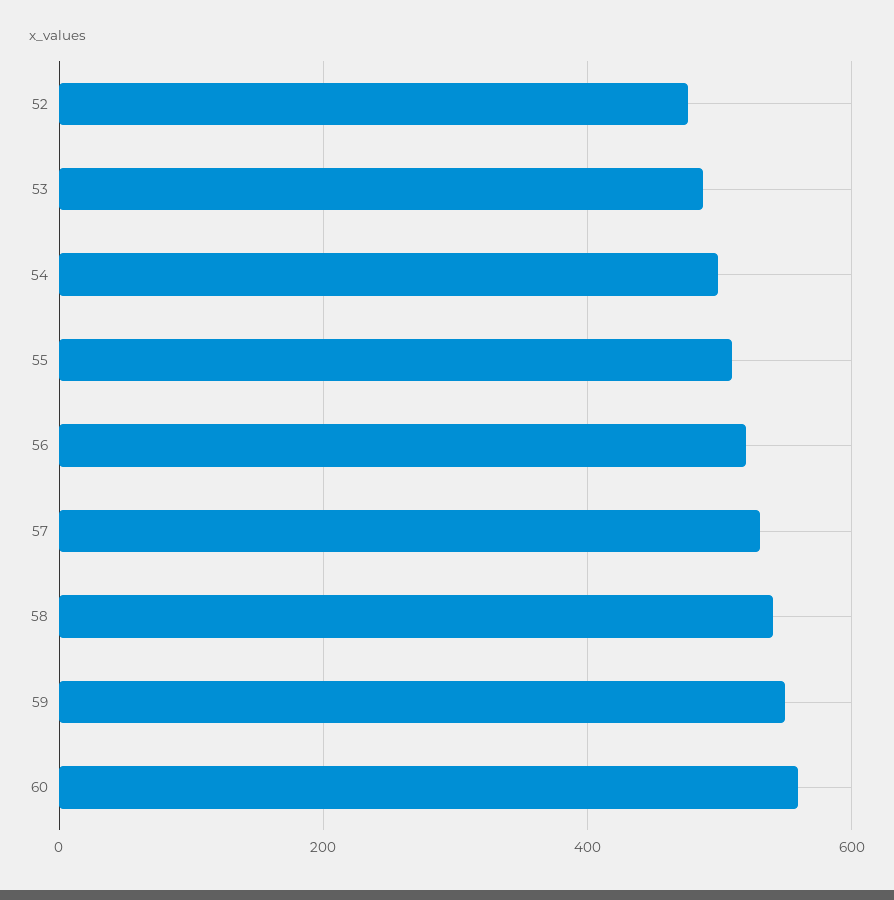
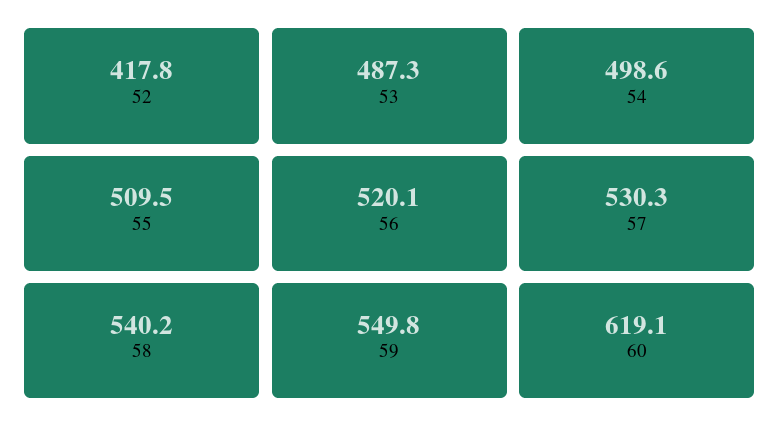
52: 480 -> 417.8
60: 560 -> 619.1

